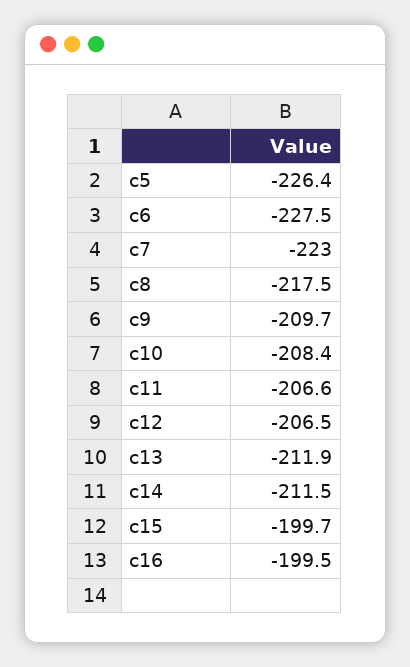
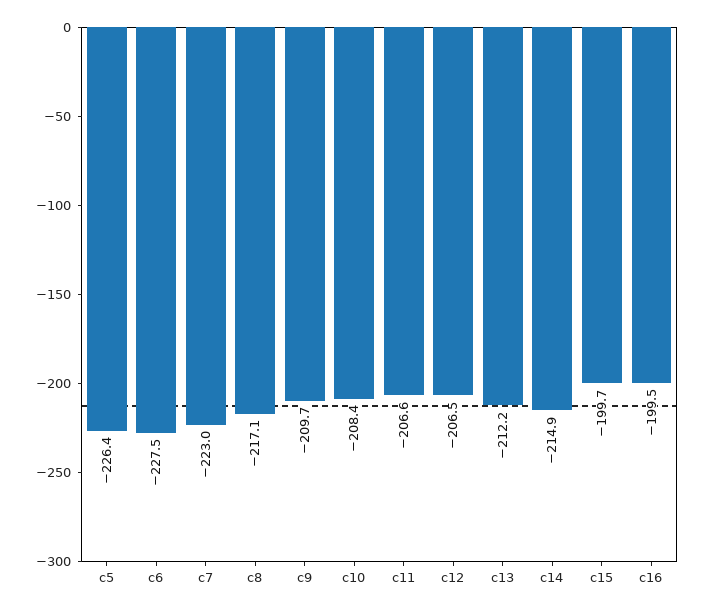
c8: -217.5 -> -217.1
c13: -211.9 -> -212.2
c14: -211.5 -> -214.9

